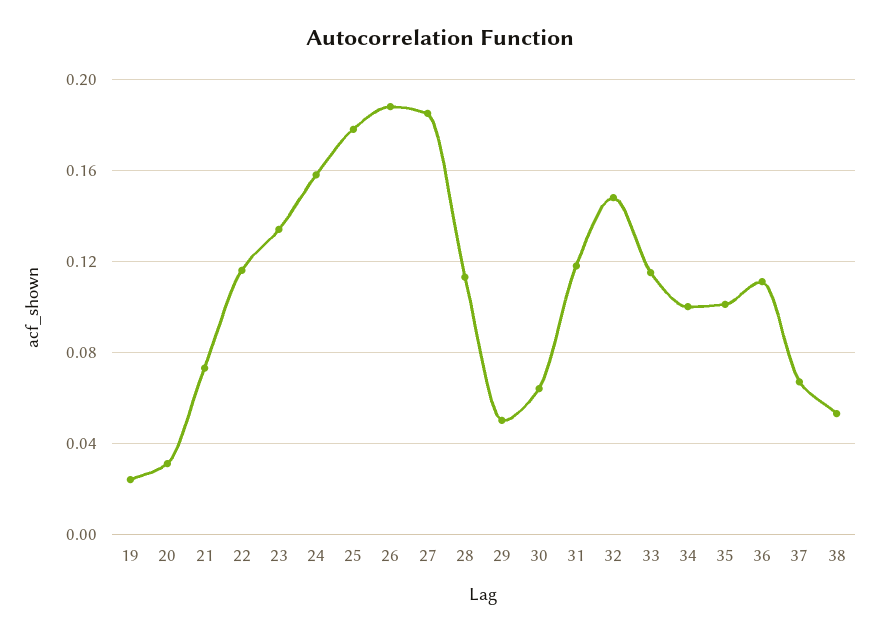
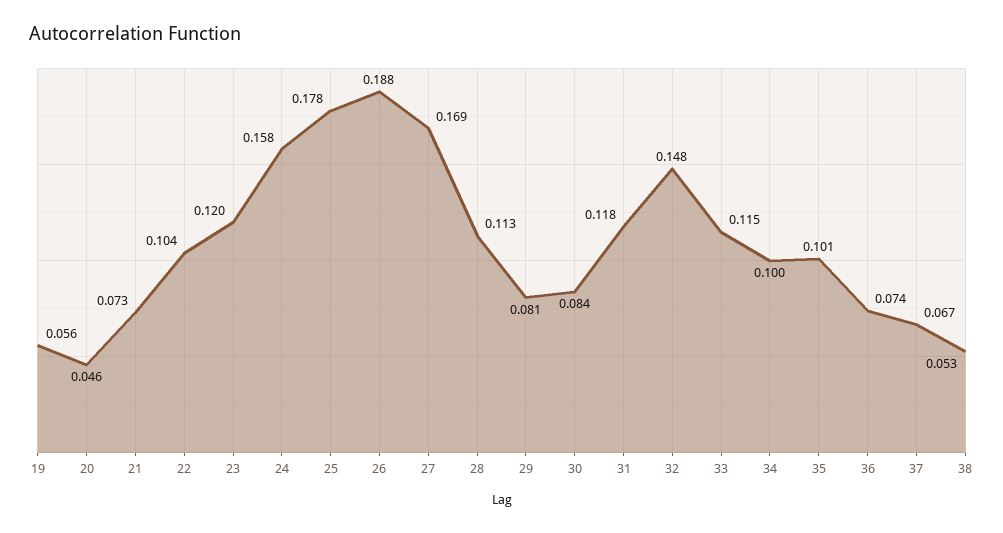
19: 0.025 -> 0.056
20: 0.03 -> 0.046
22: 0.115 -> 0.104
23: 0.135 -> 0.12
27: 0.185 -> 0.169
29: 0.05 -> 0.081
30: 0.065 -> 0.084
36: 0.11 -> 0.074

